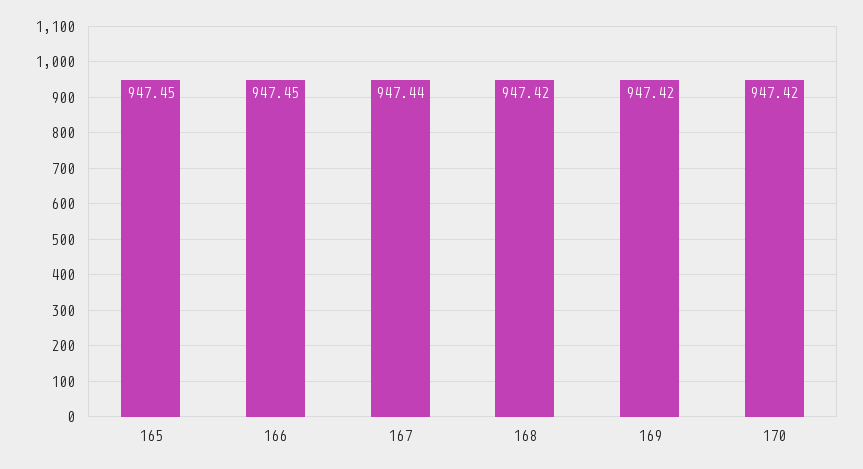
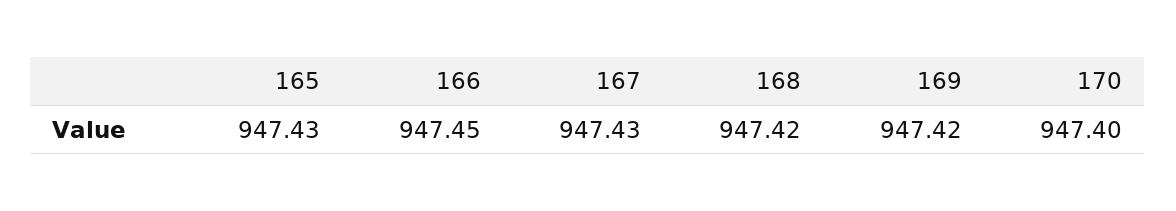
165: 947.45 -> 947.43
167: 947.44 -> 947.43
170: 947.42 -> 947.4

